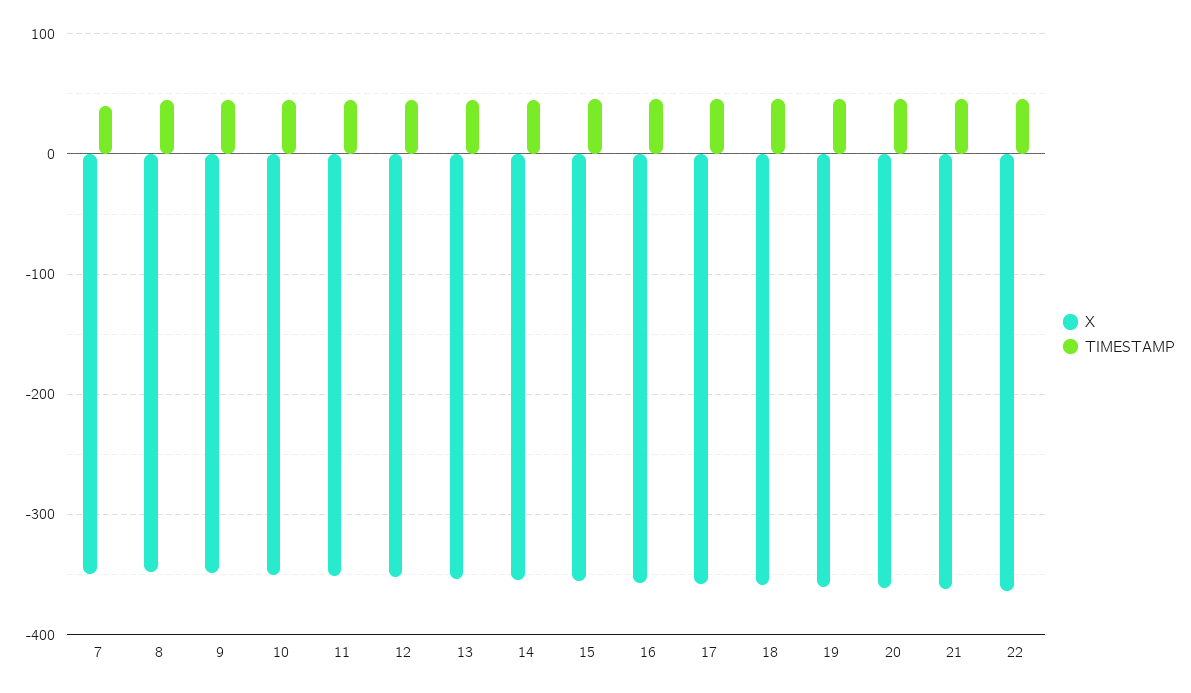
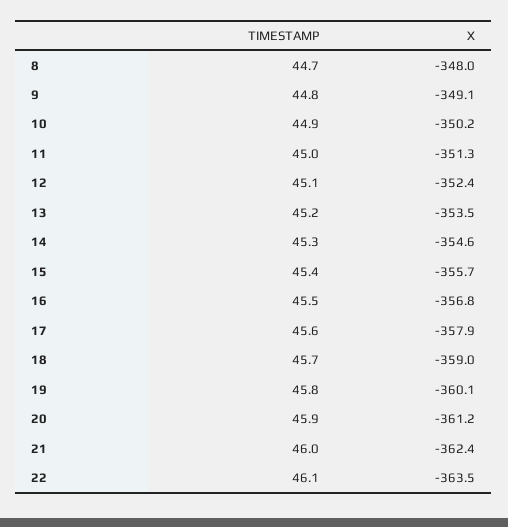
X, 7: -350 -> none
TIMESTAMP, 7: 40 -> none

